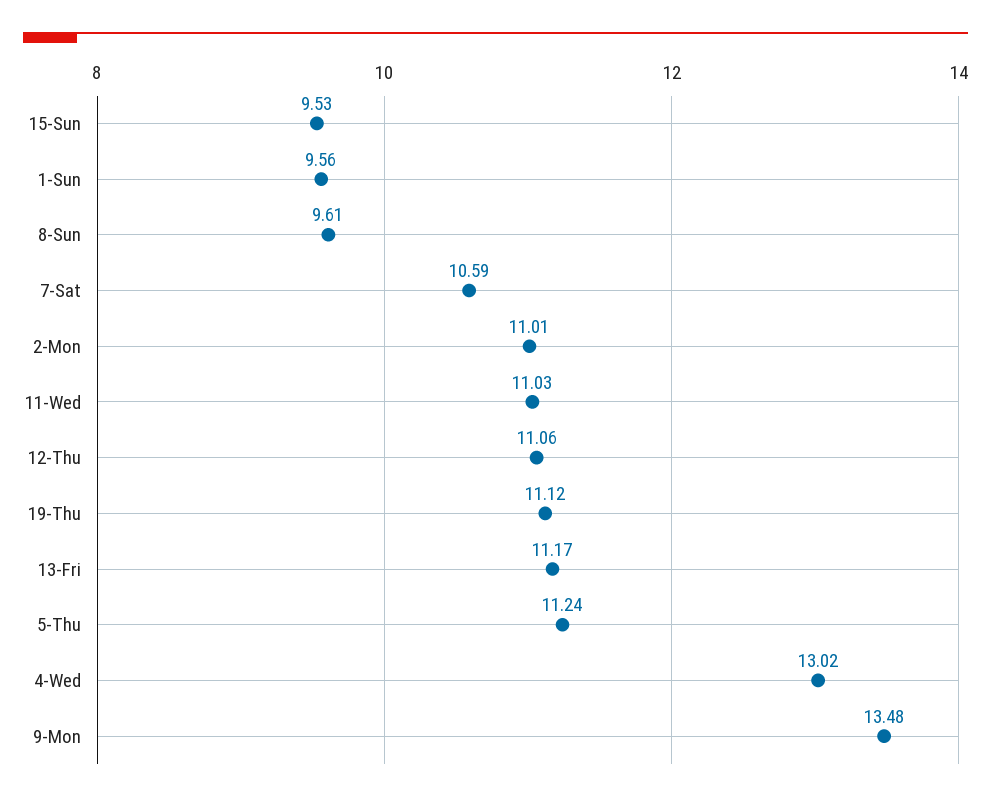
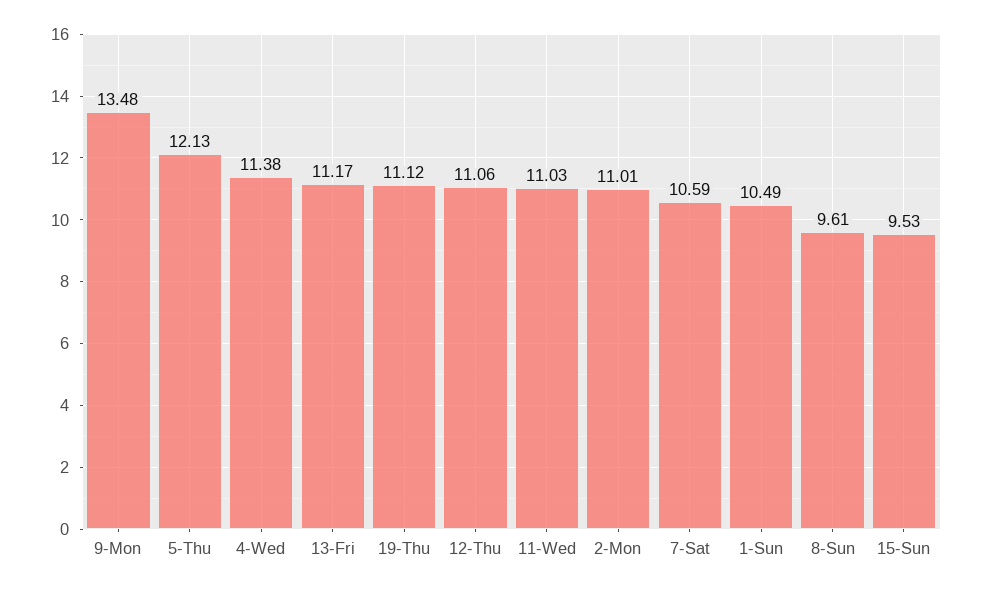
1-Sun: 9.56 -> 10.49
5-Thu: 11.24 -> 12.13
4-Wed: 13.02 -> 11.38

